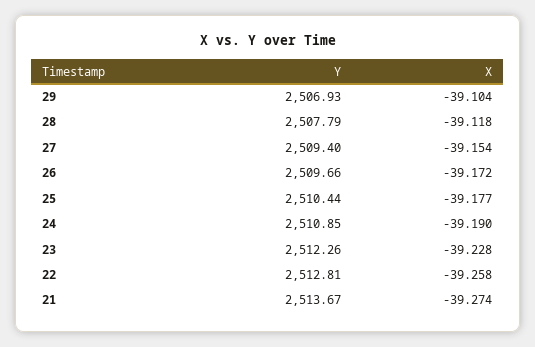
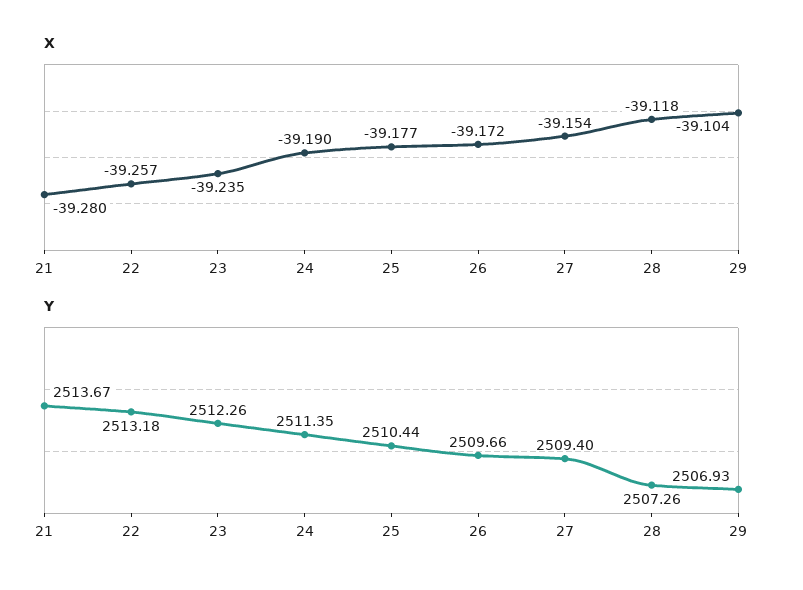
Y, 28: 2507.79 -> 2507.26
Y, 24: 2510.85 -> 2511.35
X, 23: -39.228 -> -39.235
Y, 22: 2512.81 -> 2513.18
X, 22: -39.258 -> -39.257
X, 21: -39.274 -> -39.28

